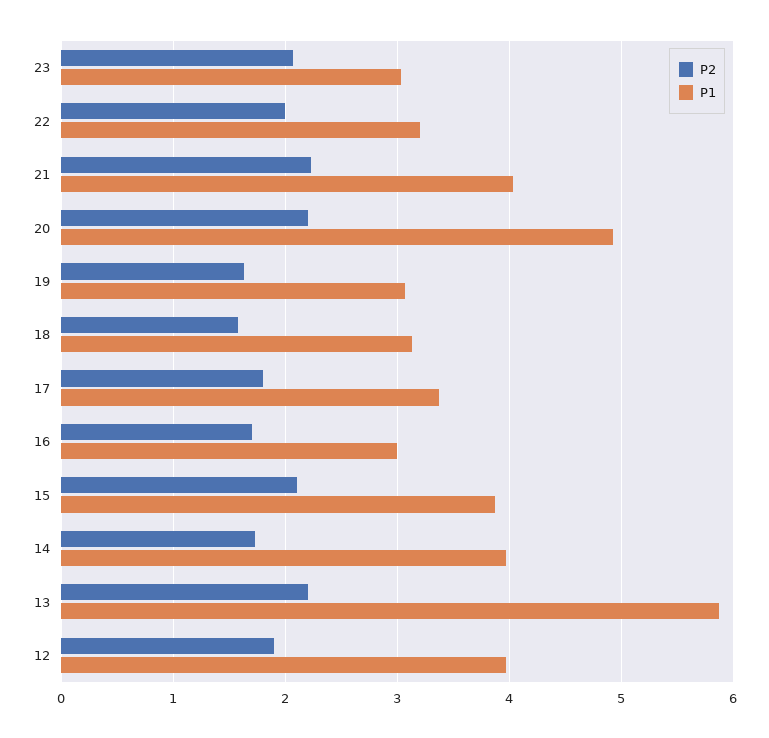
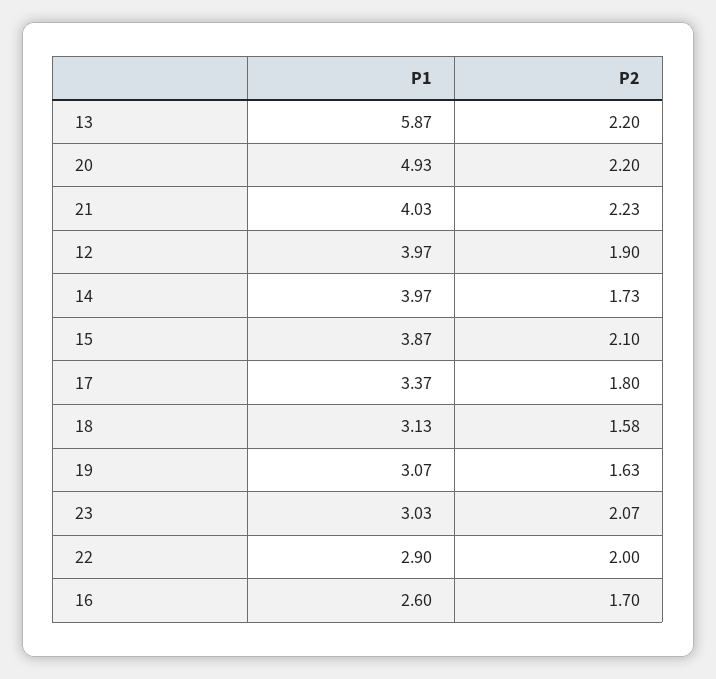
P1, 22: 3.2 -> 2.9
P1, 16: 3 -> 2.6

